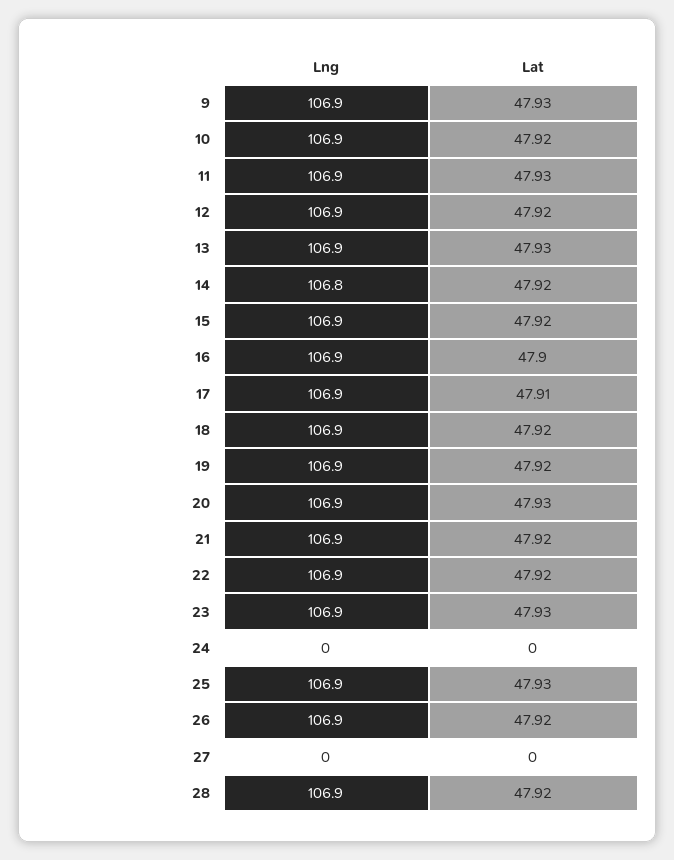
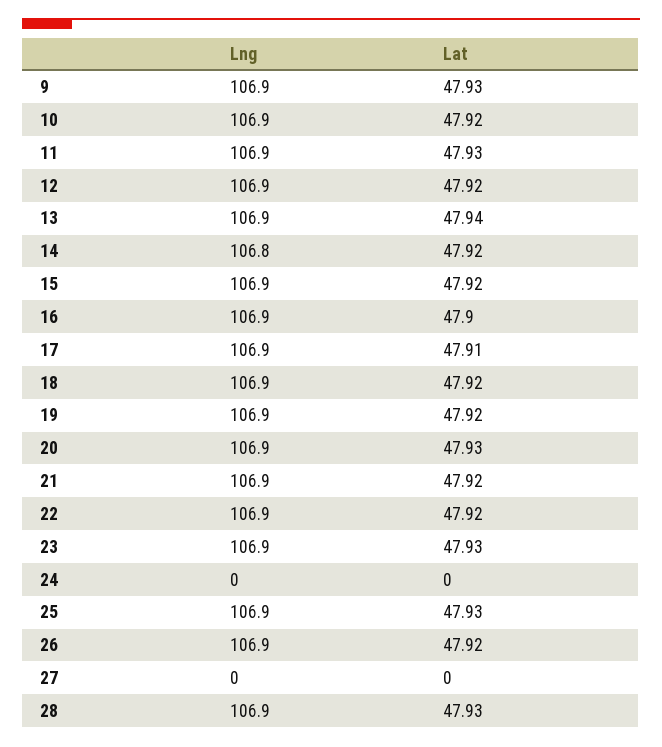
Lat, 13: 47.93 -> 47.94
Lat, 28: 47.92 -> 47.93

